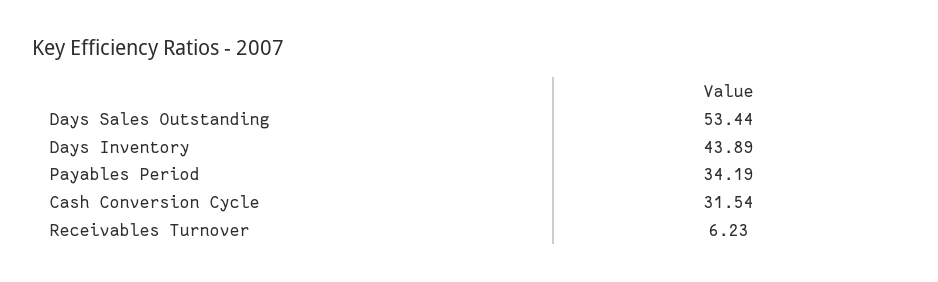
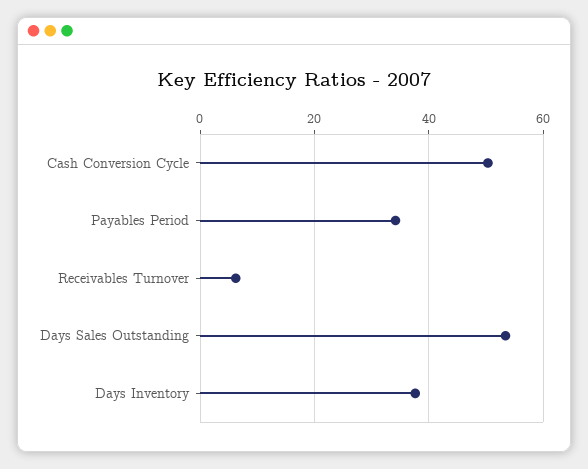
Days Inventory: 43.89 -> 38
Cash Conversion Cycle: 31.54 -> 50

